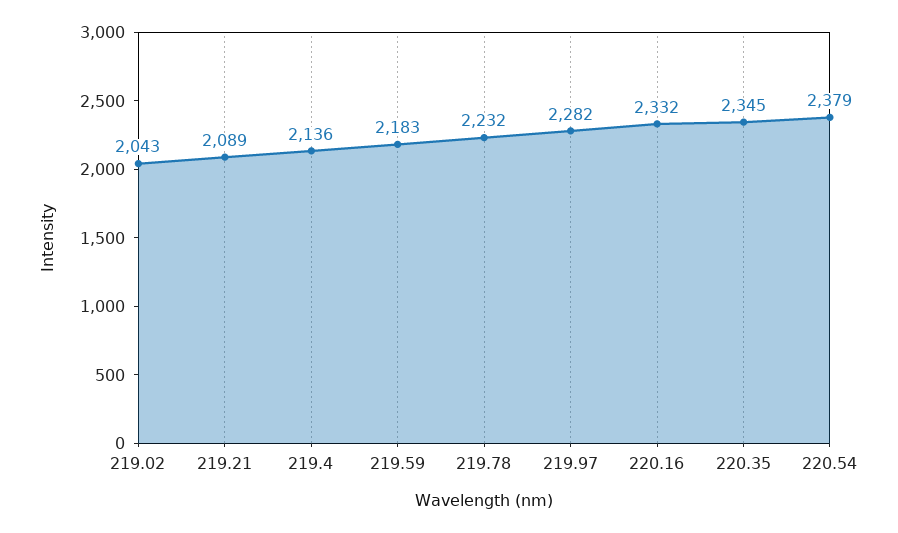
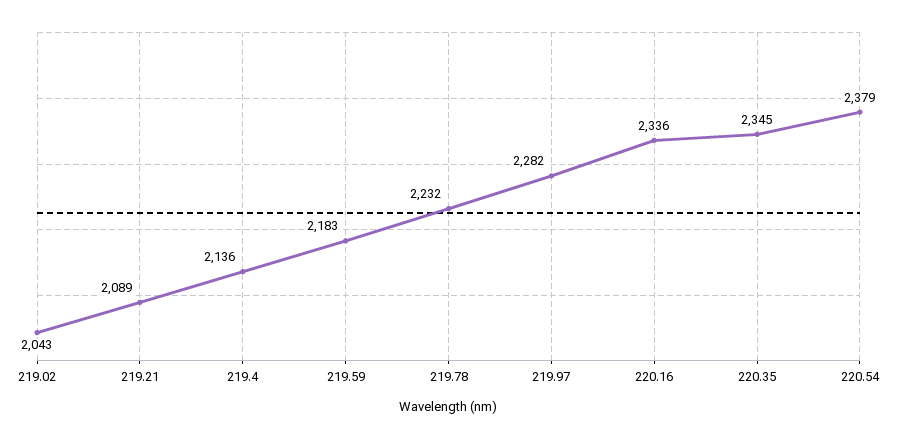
220.16: 2332 -> 2336

